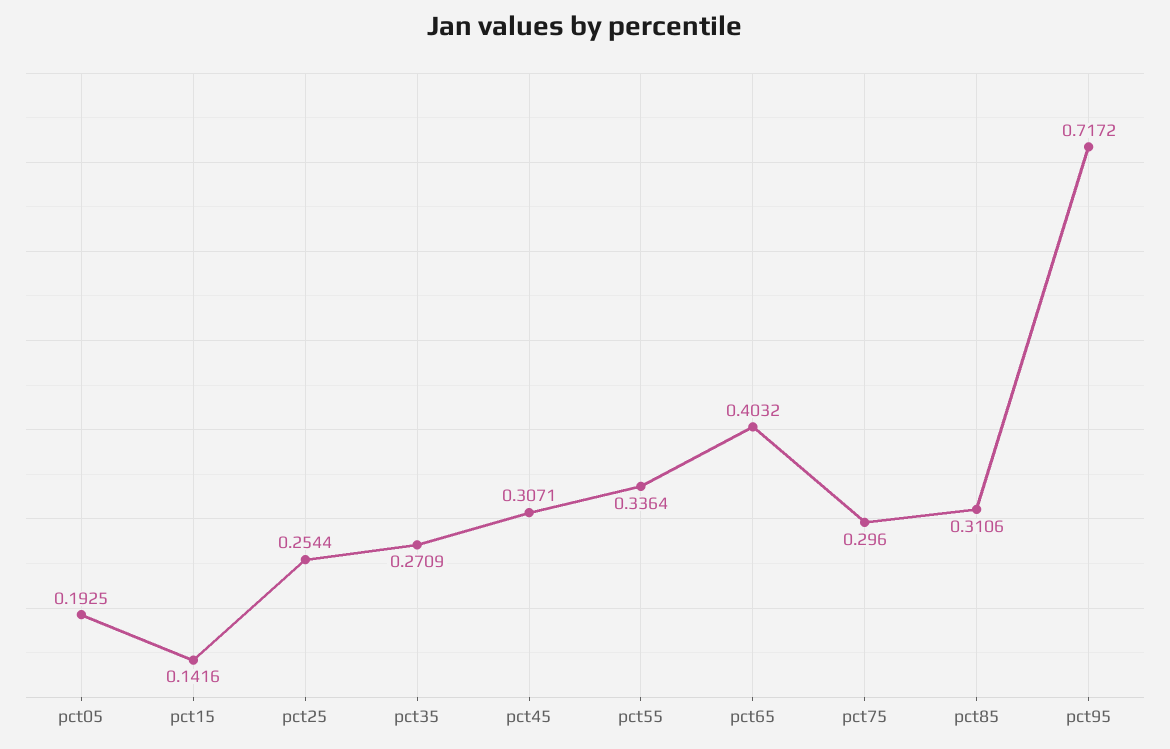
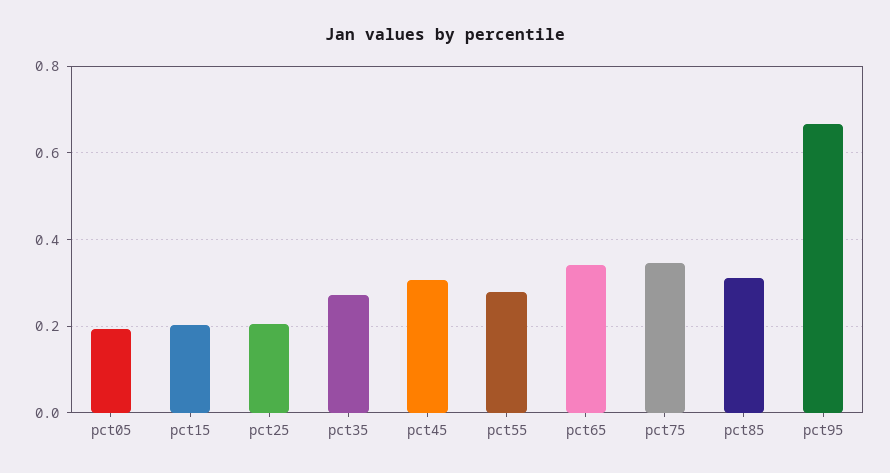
pct15: 0.1416 -> 0.2
pct25: 0.2544 -> 0.2
pct55: 0.3364 -> 0.28
pct65: 0.4032 -> 0.34
pct75: 0.296 -> 0.34
pct95: 0.7172 -> 0.66

